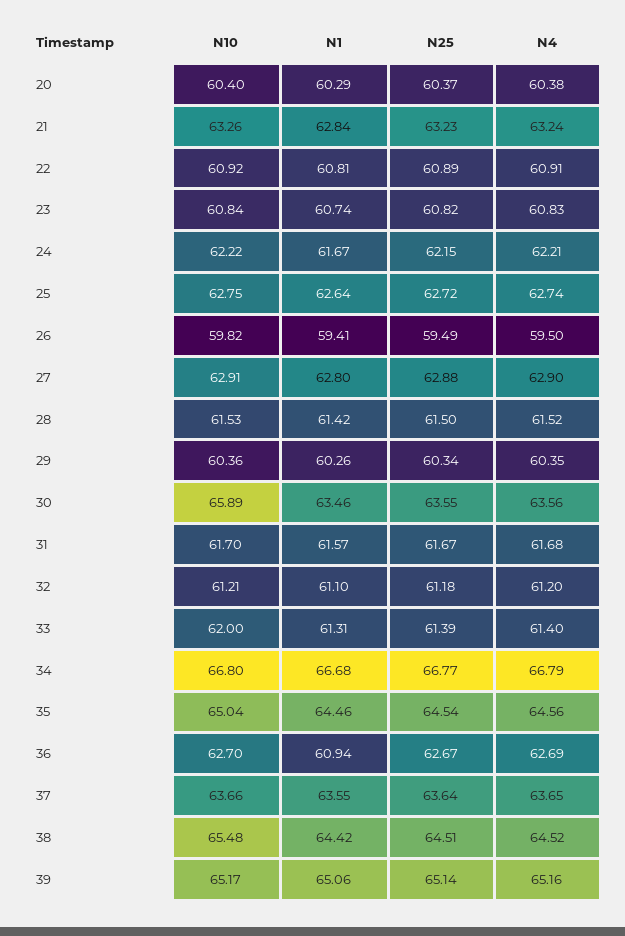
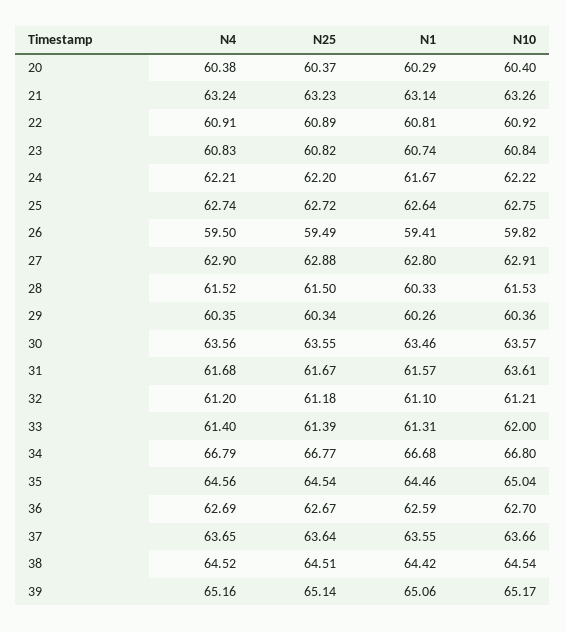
N1, 21: 62.84 -> 63.14
N25, 24: 62.15 -> 62.2
N1, 28: 61.42 -> 60.33
N10, 30: 65.89 -> 63.57
N10, 31: 61.7 -> 63.61
N1, 36: 60.94 -> 62.59
N10, 38: 65.48 -> 64.54

